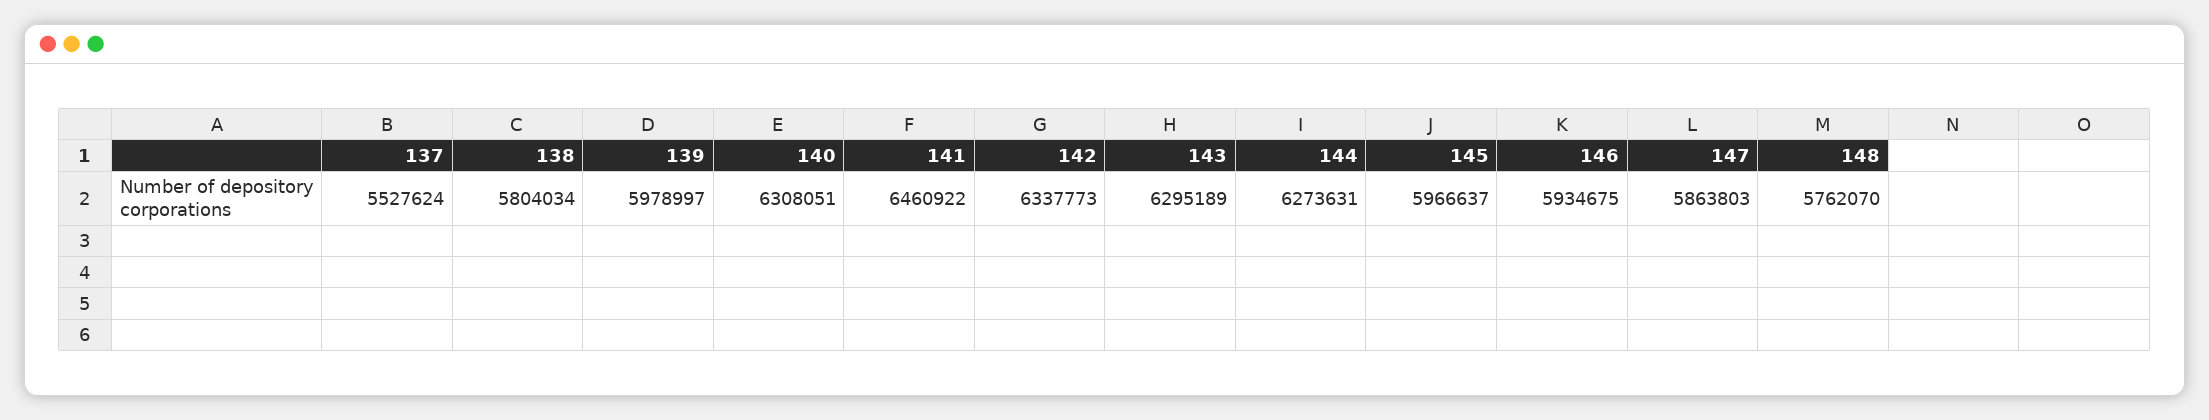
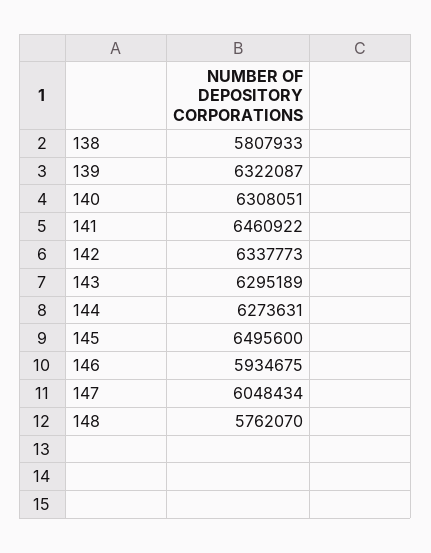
137: 5527624 -> none
138: 5804034 -> 5807933
139: 5978997 -> 6322087
145: 5966637 -> 6495600
147: 5863803 -> 6048434

